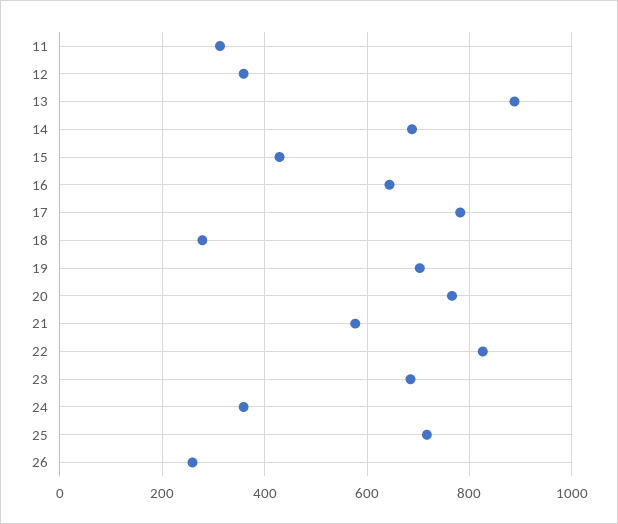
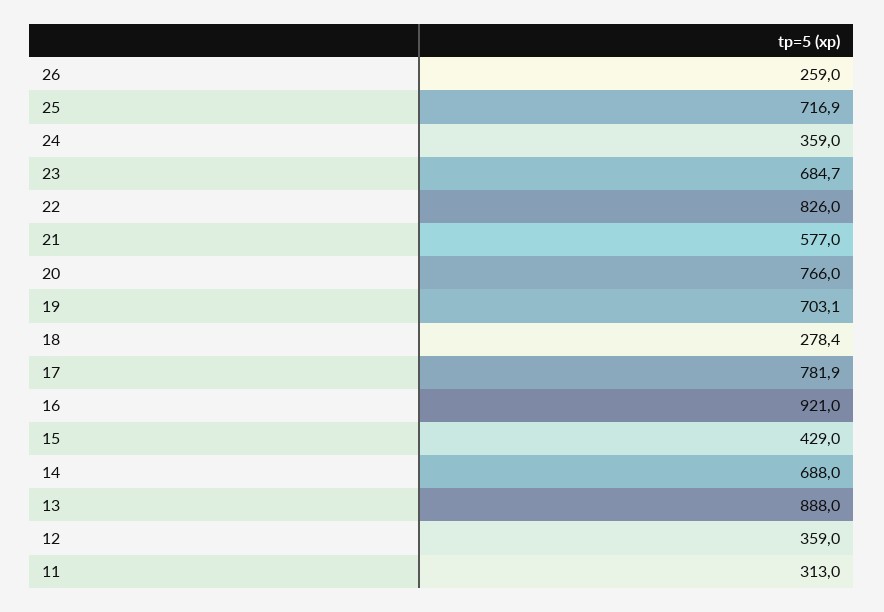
16: 640 -> 921

